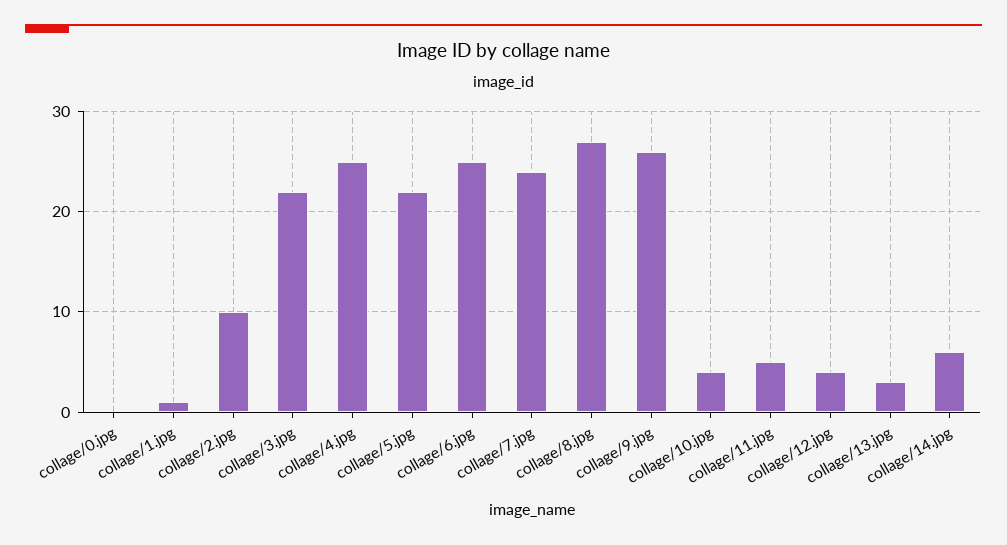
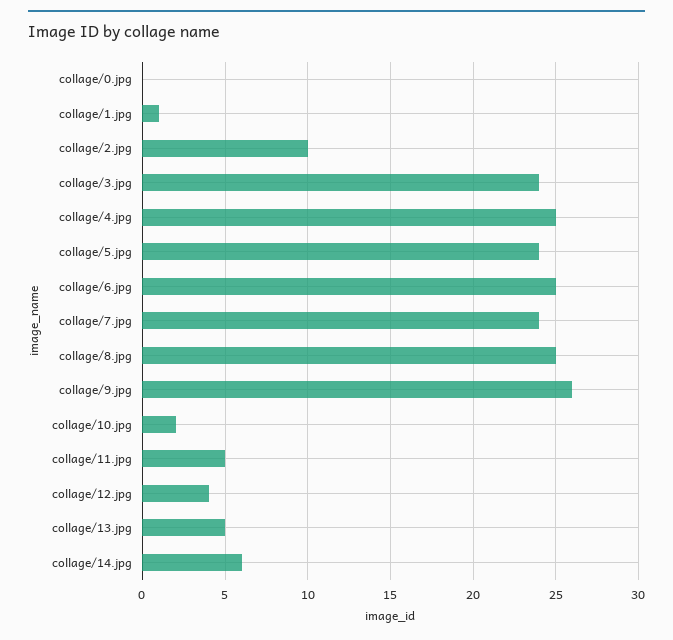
collage/3.jpg: 22 -> 24
collage/5.jpg: 22 -> 24
collage/8.jpg: 27 -> 25
collage/10.jpg: 4 -> 2
collage/13.jpg: 3 -> 5

